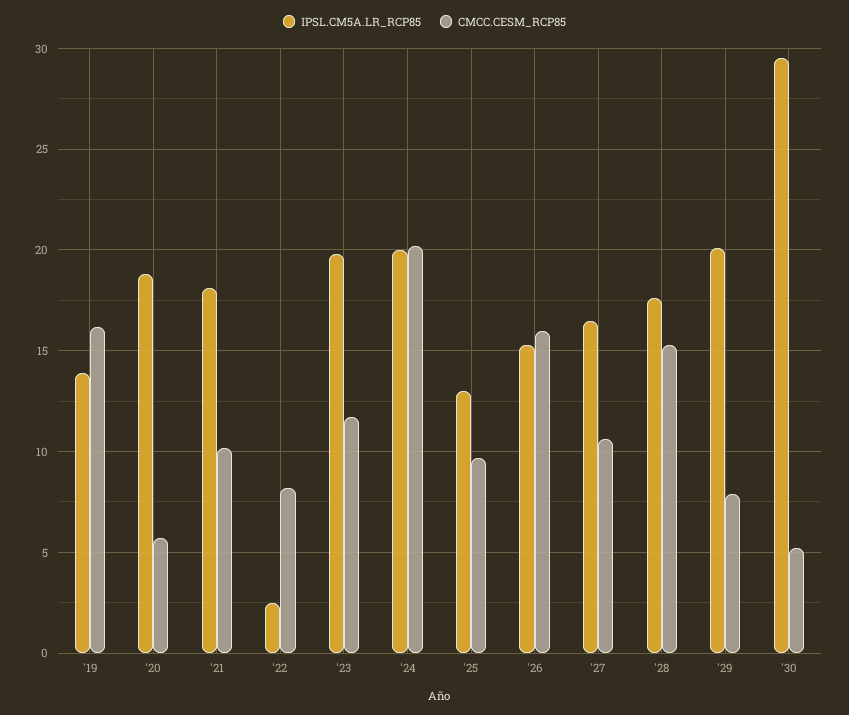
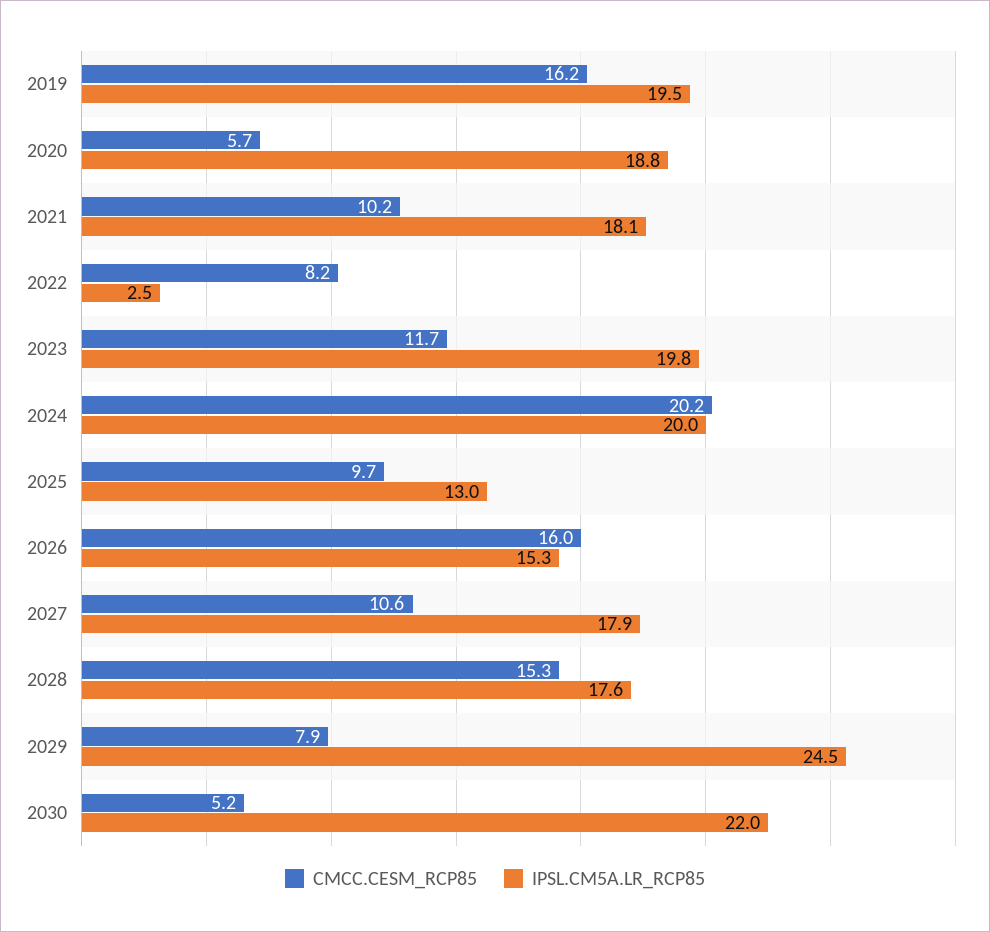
IPSL.CM5A.LR_RCP85, '19: 14 -> 19.5
IPSL.CM5A.LR_RCP85, '27: 16.5 -> 17.9
IPSL.CM5A.LR_RCP85, '29: 20 -> 24.5
IPSL.CM5A.LR_RCP85, '30: 29.5 -> 22

